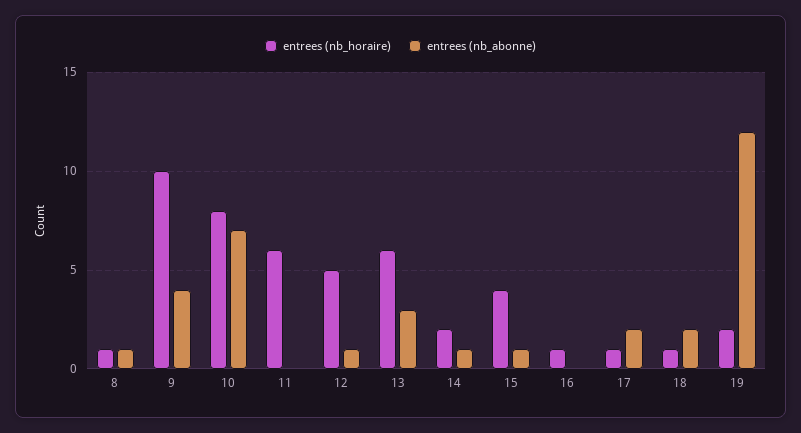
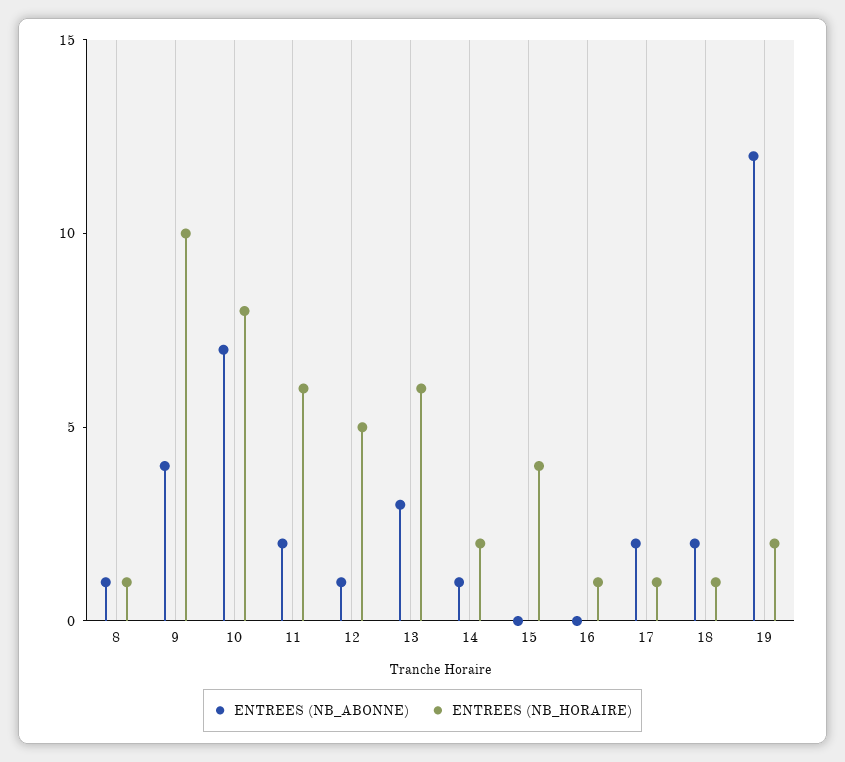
entrees (nb_abonne), 11: 0 -> 2
entrees (nb_abonne), 15: 1 -> 0

